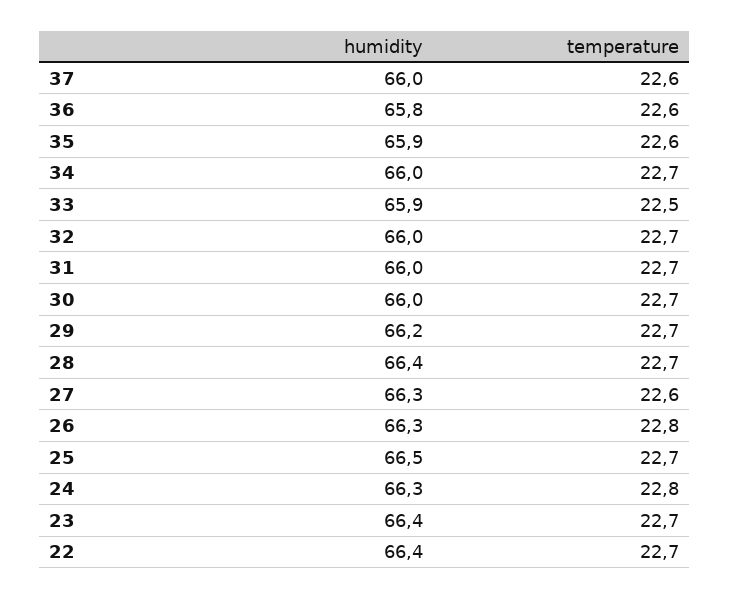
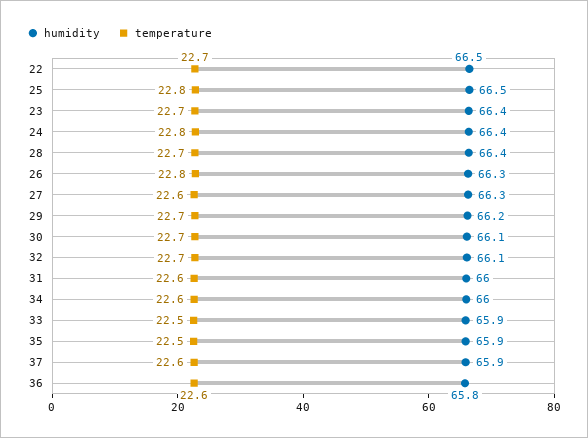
humidity, 37: 66 -> 65.9
temperature, 35: 22.6 -> 22.5
temperature, 34: 22.7 -> 22.6
humidity, 32: 66 -> 66.1
temperature, 31: 22.7 -> 22.6
humidity, 30: 66 -> 66.1
temperature, 25: 22.7 -> 22.8
humidity, 24: 66.3 -> 66.4
humidity, 22: 66.4 -> 66.5

